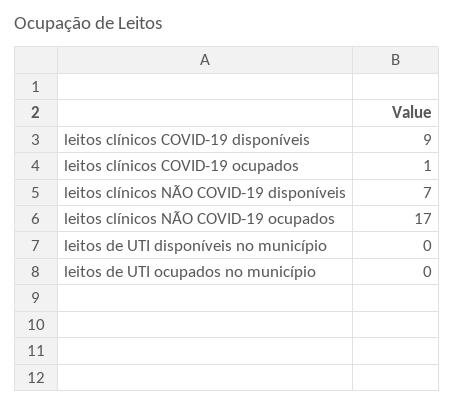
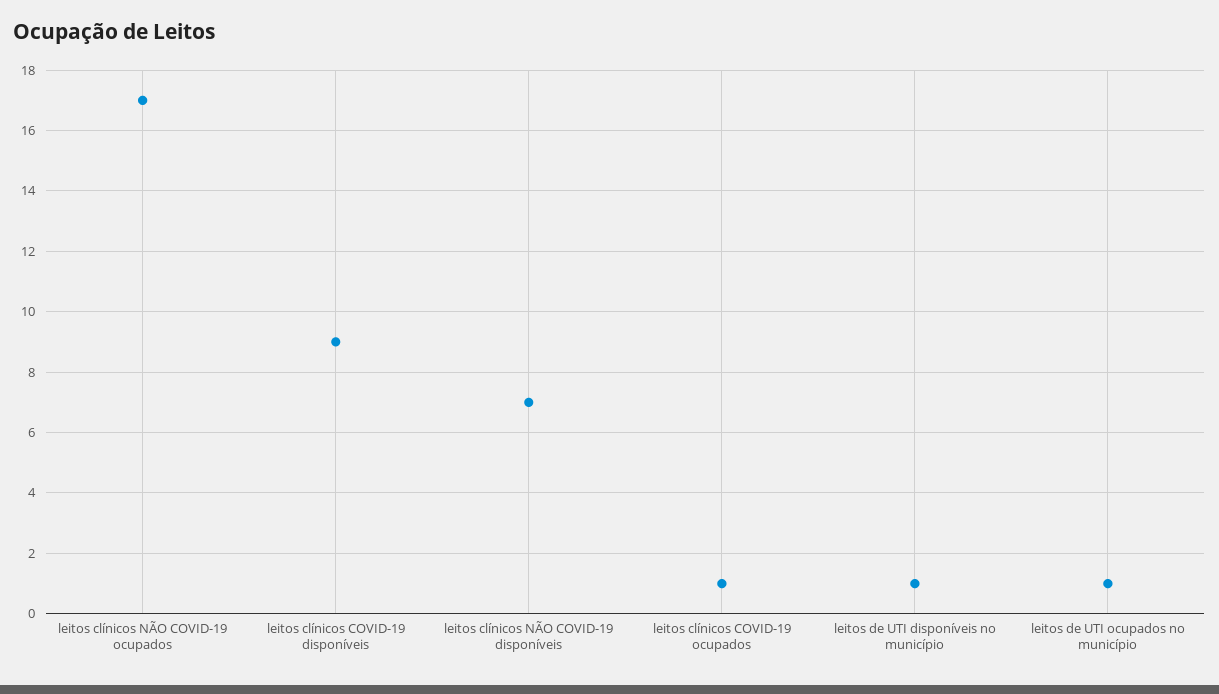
leitos de UTI disponíveis no município: 0 -> 1
leitos de UTI ocupados no município: 0 -> 1

